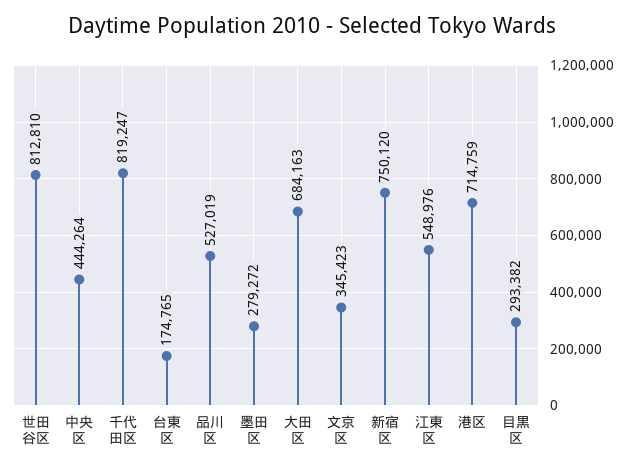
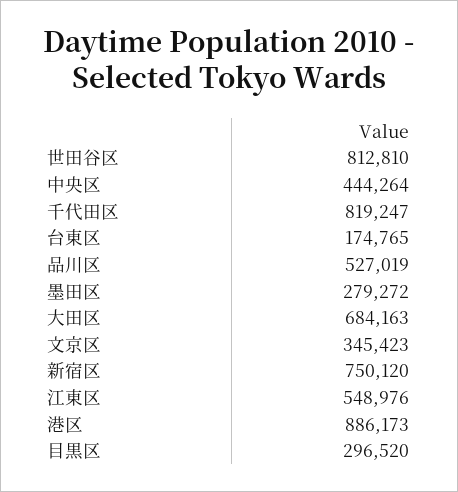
港区: 714759 -> 886173
目黒区: 293382 -> 296520

